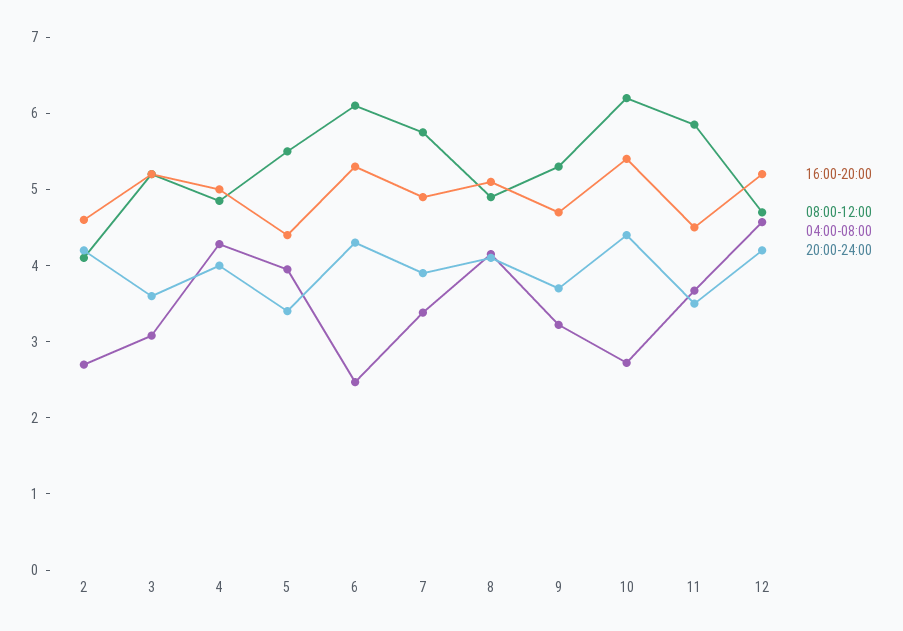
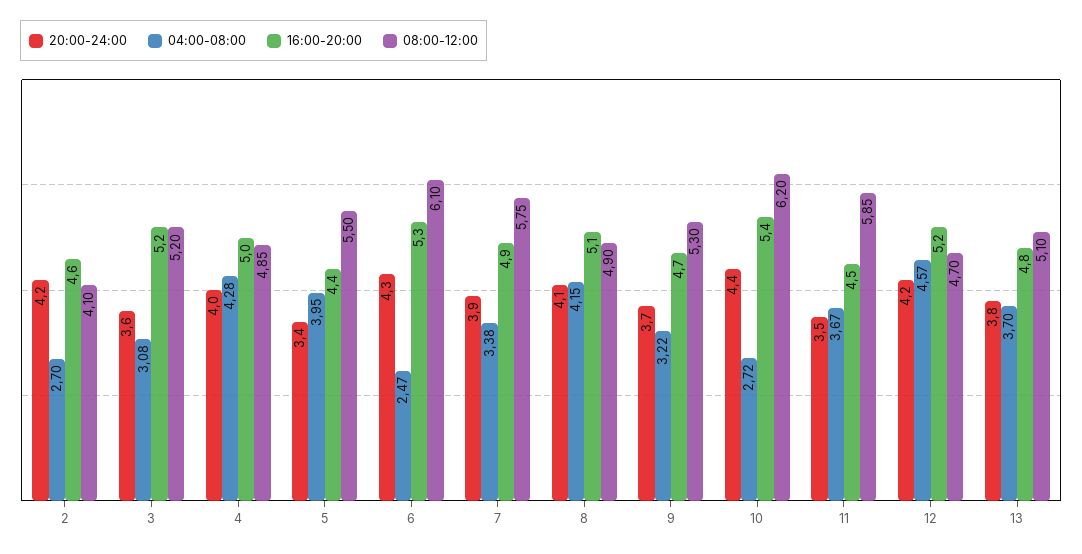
20:00-24:00, 13: none -> 3.8
04:00-08:00, 13: none -> 3.7
16:00-20:00, 13: none -> 4.8
08:00-12:00, 13: none -> 5.1

